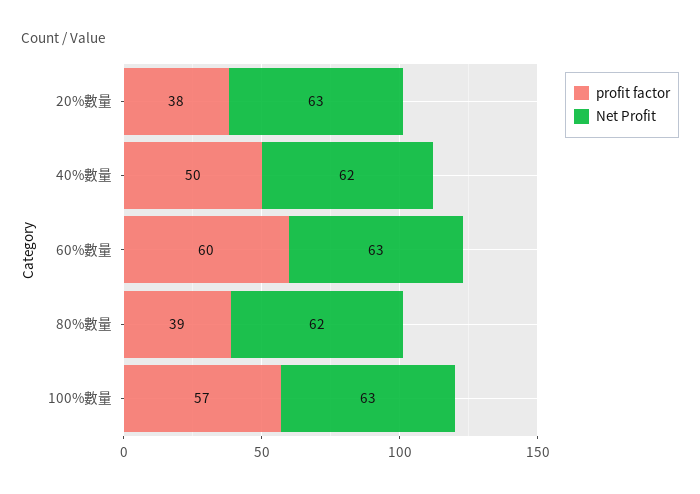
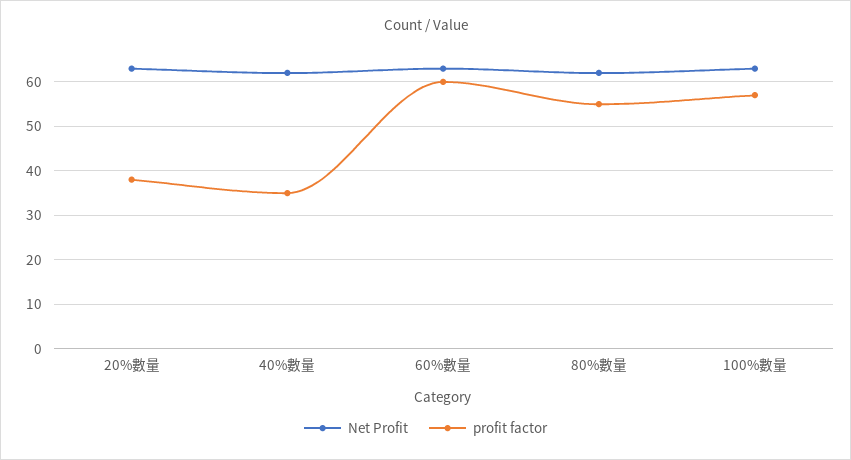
profit factor, 40%數量: 50 -> 35
profit factor, 80%數量: 39 -> 55

